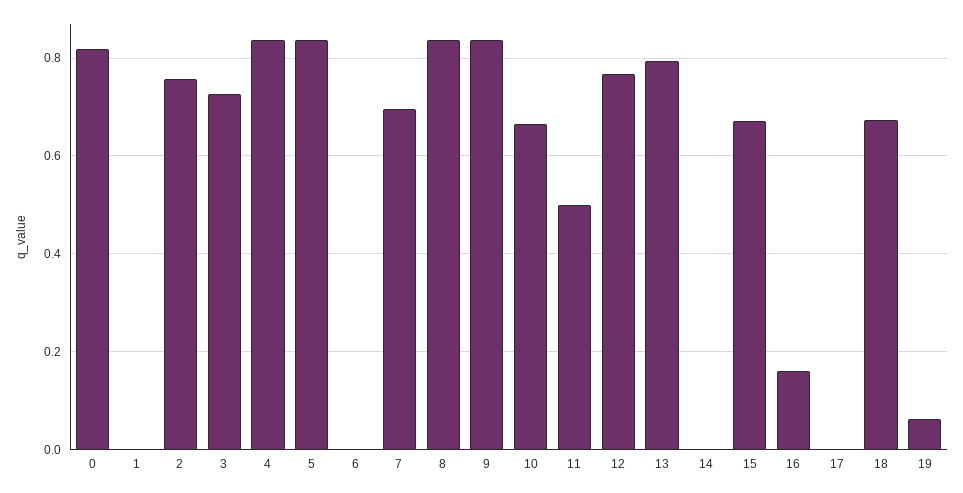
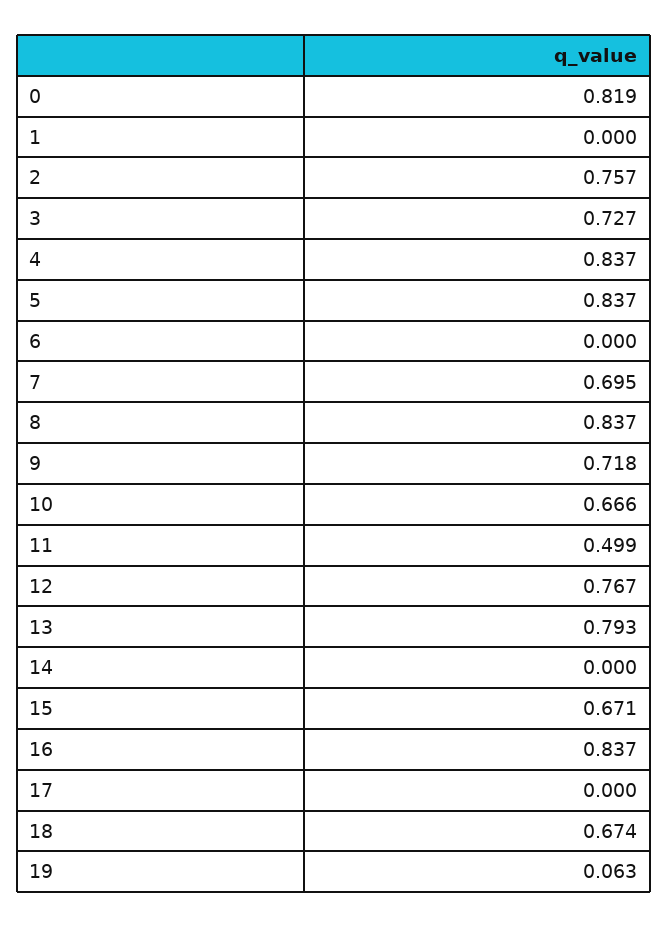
9: 0.84 -> 0.718
16: 0.16 -> 0.837

